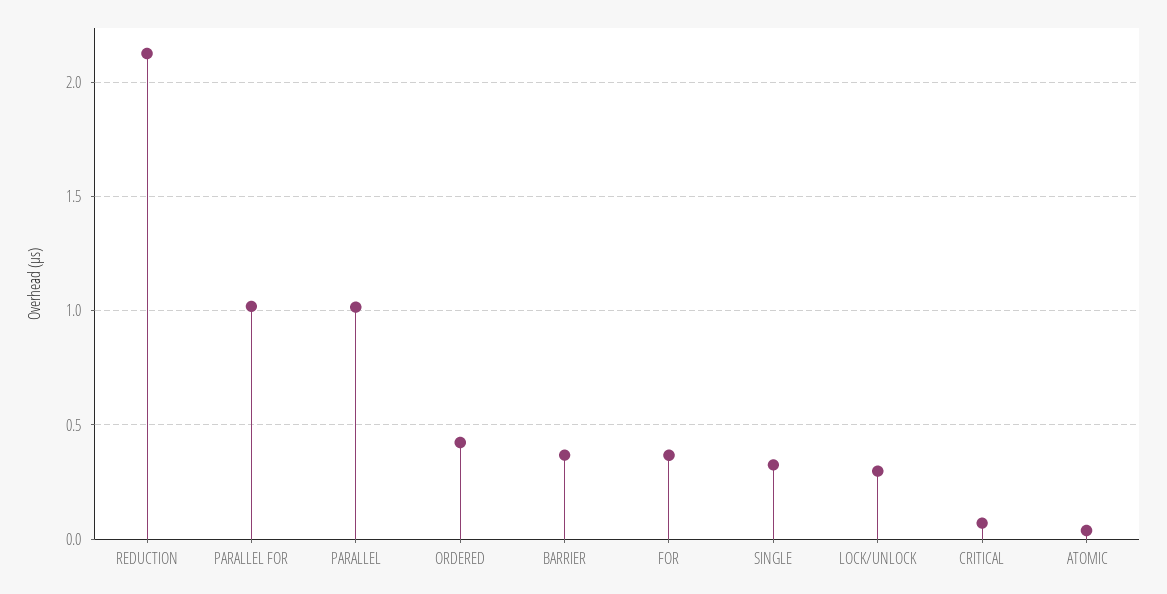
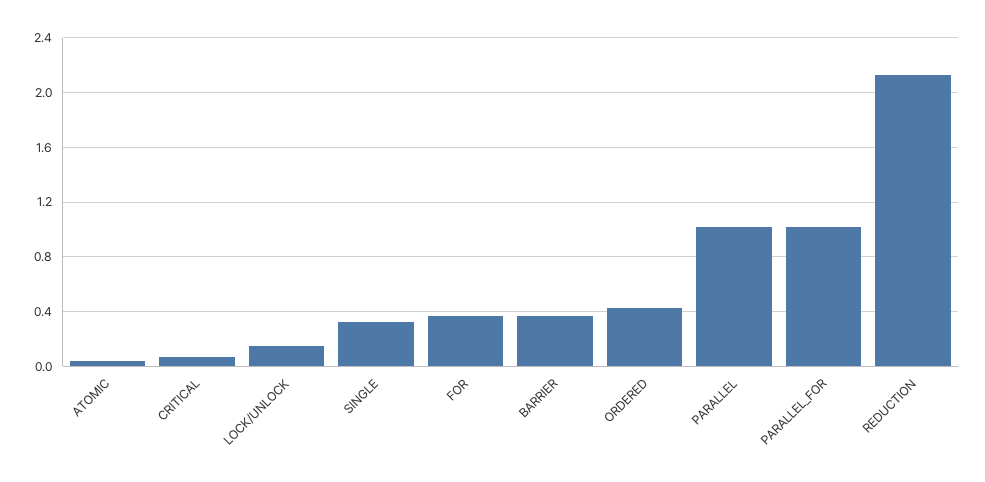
LOCK/UNLOCK: 0.3 -> 0.15

